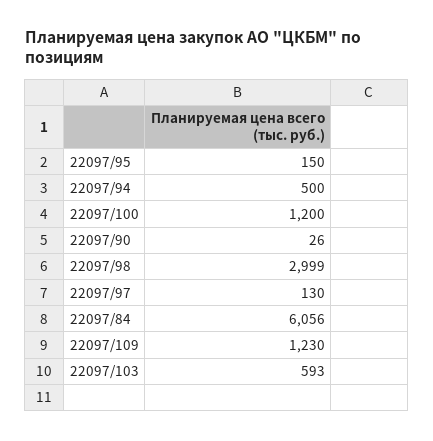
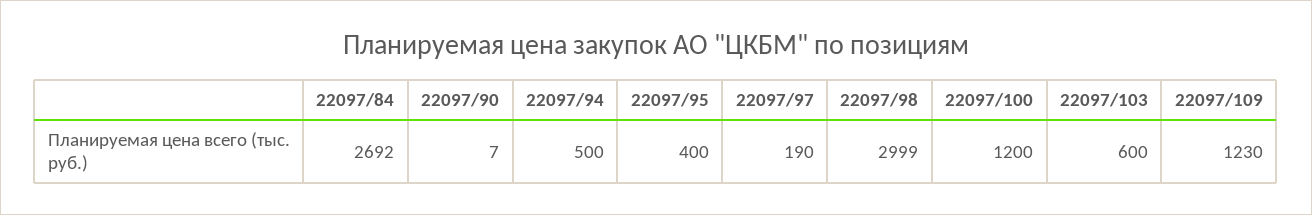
22097/95: 150 -> 400
22097/90: 26 -> 7
22097/97: 130 -> 190
22097/84: 6056 -> 2692
22097/103: 593 -> 600

